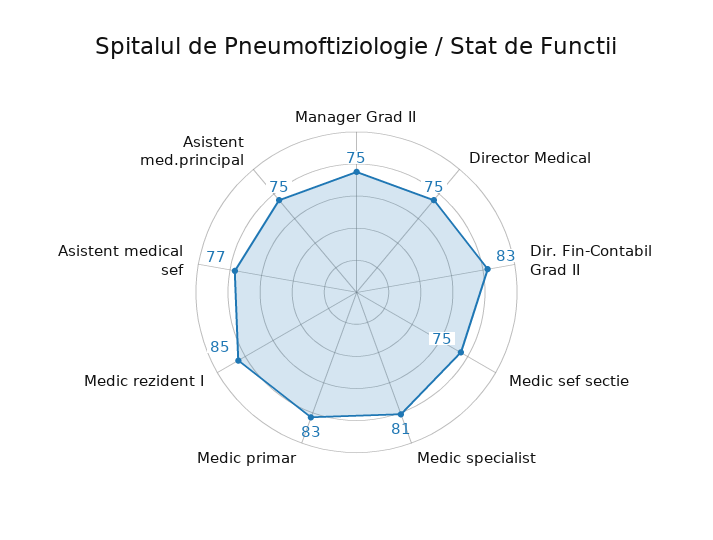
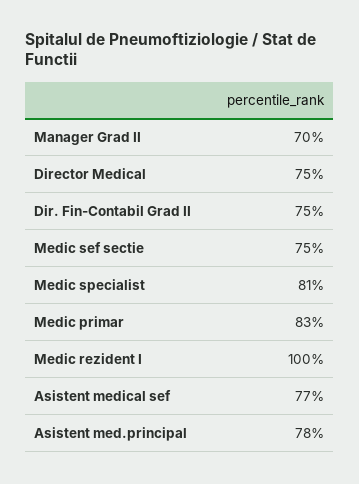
Manager Grad II: 75 -> 70
Dir. Fin-Contabil Grad II: 83 -> 75
Medic rezident I: 85 -> 100
Asistent med.principal: 75 -> 78

